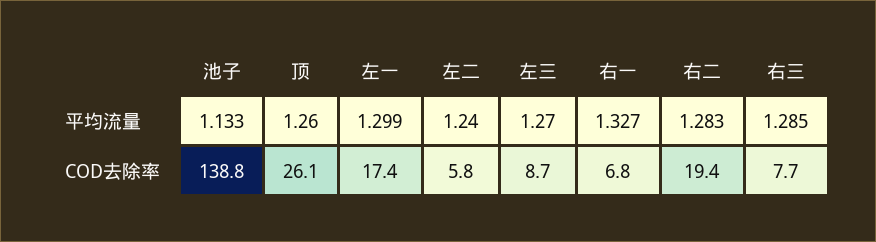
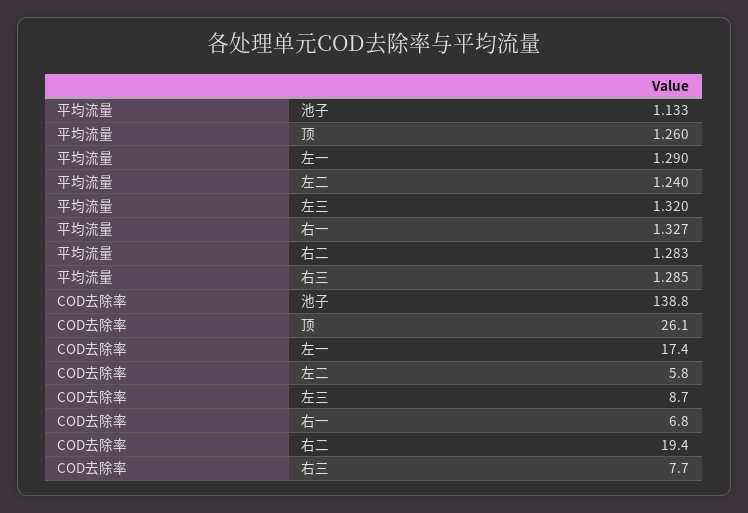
左一, 平均流量: 1.299 -> 1.29
左三, 平均流量: 1.27 -> 1.32

